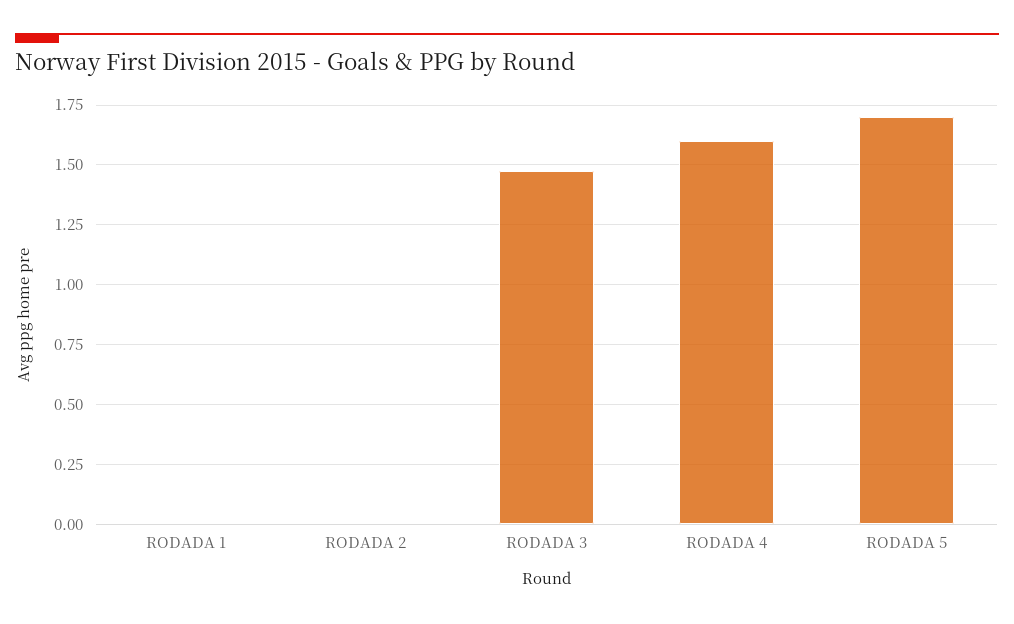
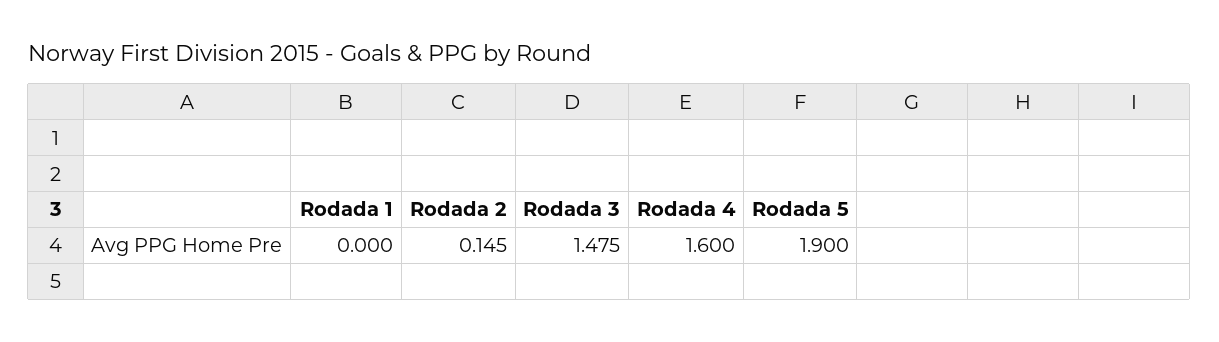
RODADA 2: 0 -> 0.145
RODADA 5: 1.7 -> 1.9

